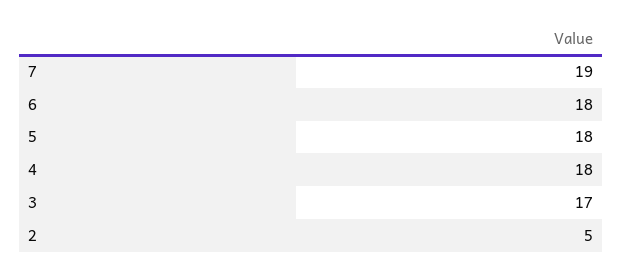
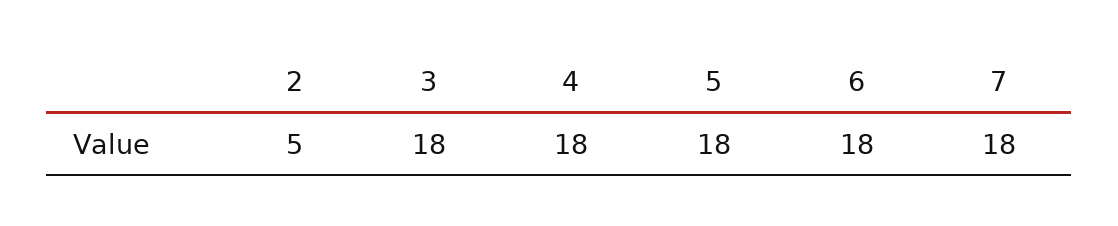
7: 19 -> 18
3: 17 -> 18

